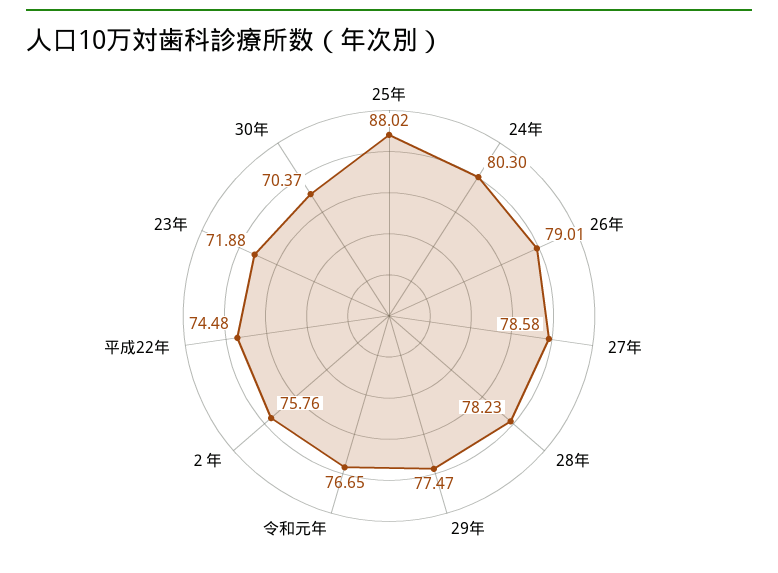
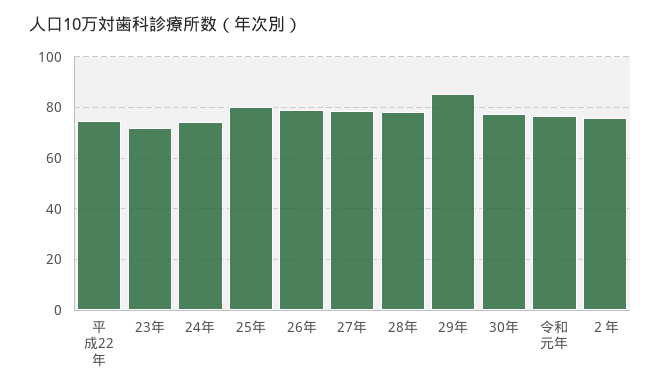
25年: 88.02 -> 80
24年: 80.3 -> 75
29年: 77.47 -> 85
30年: 70.37 -> 77.5

